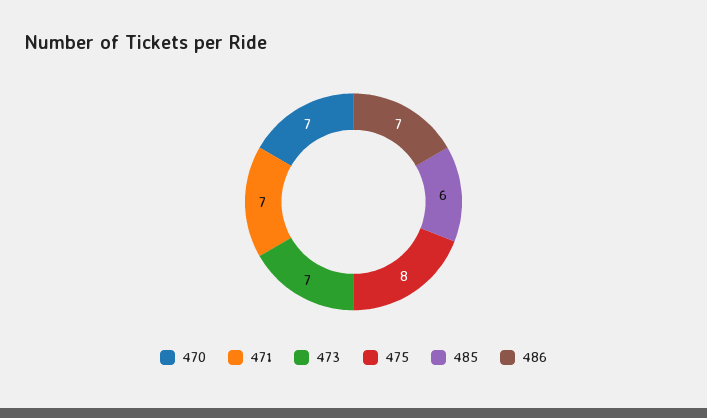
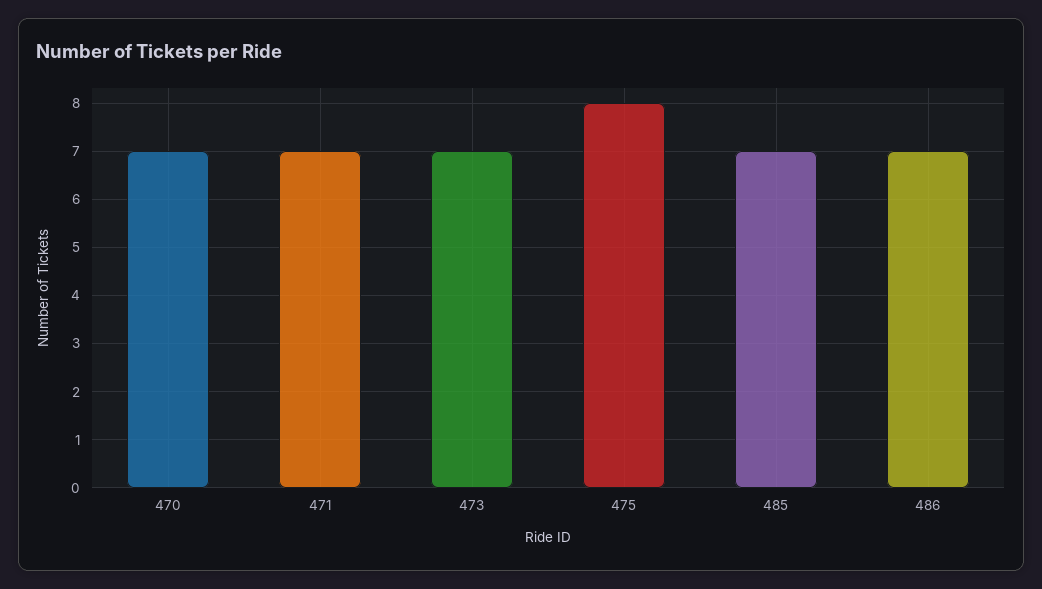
485: 6 -> 7

